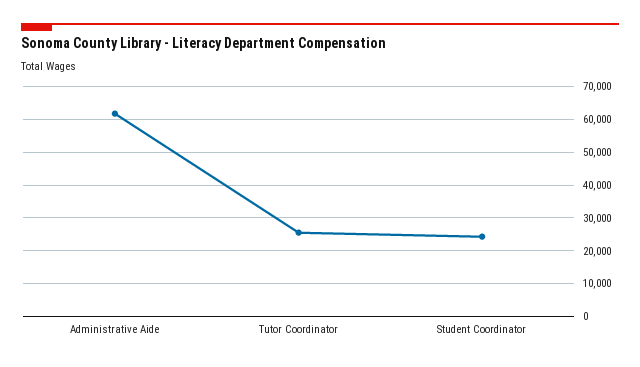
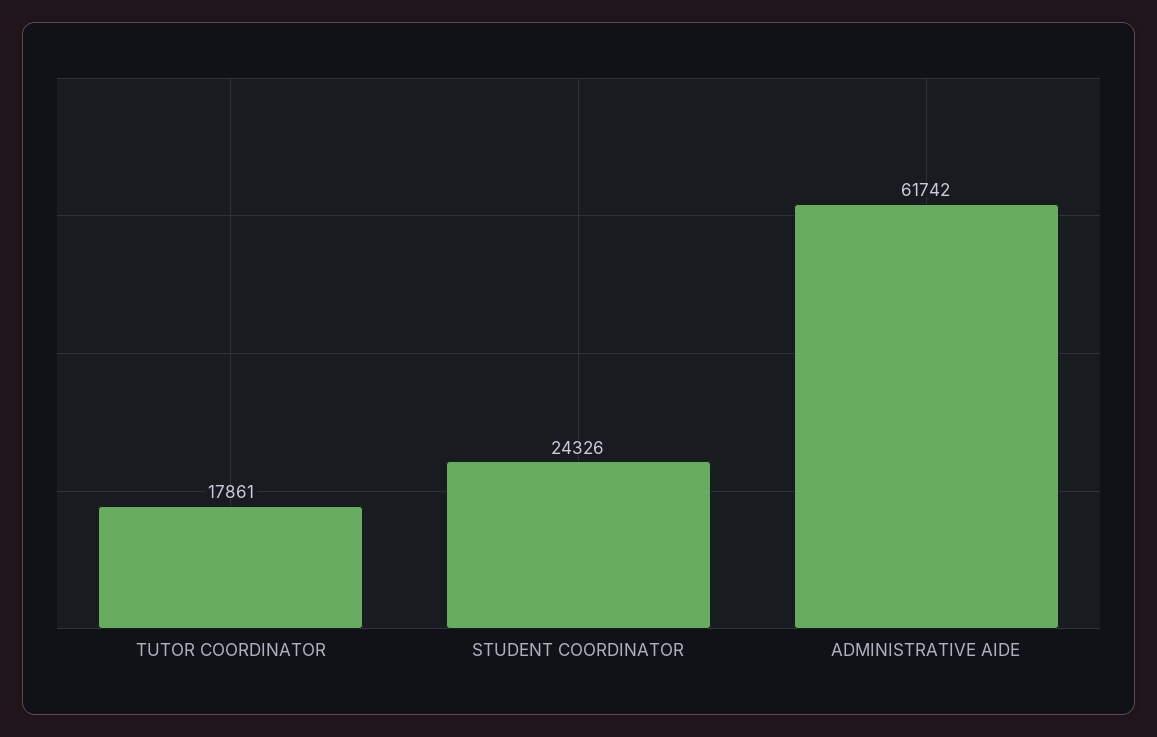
Tutor Coordinator: 26000 -> 17861

